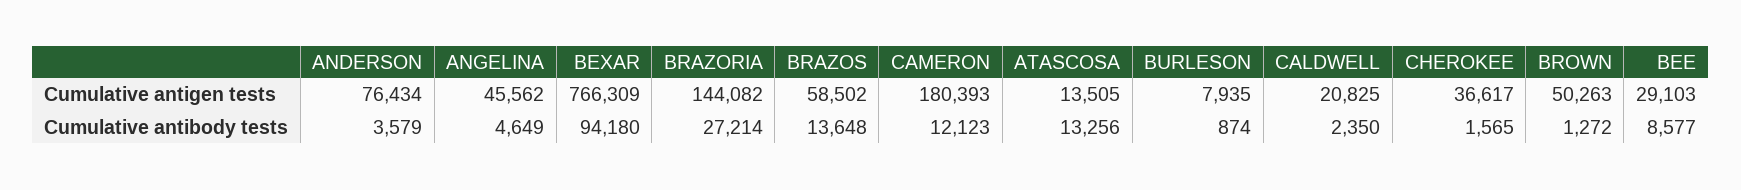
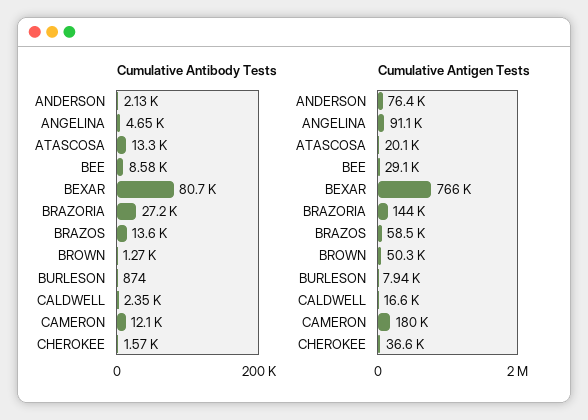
Cumulative antigen tests, ANGELINA: 45562 -> 91100
Cumulative antigen tests, ATASCOSA: 13505 -> 20100
Cumulative antigen tests, CALDWELL: 20825 -> 16600
Cumulative antibody tests, ANDERSON: 3579 -> 2130
Cumulative antibody tests, BEXAR: 94180 -> 80700

